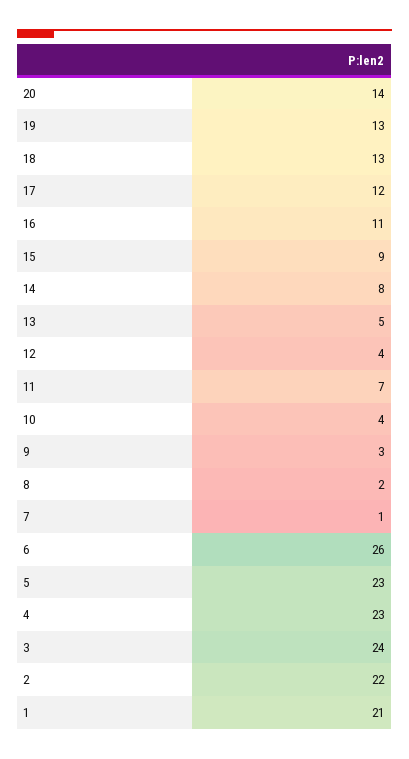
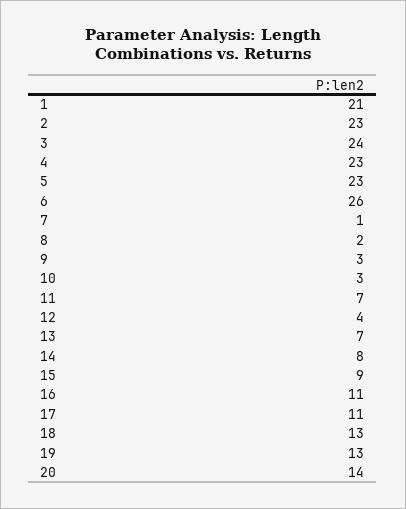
17: 12 -> 11
13: 5 -> 7
10: 4 -> 3
2: 22 -> 23

